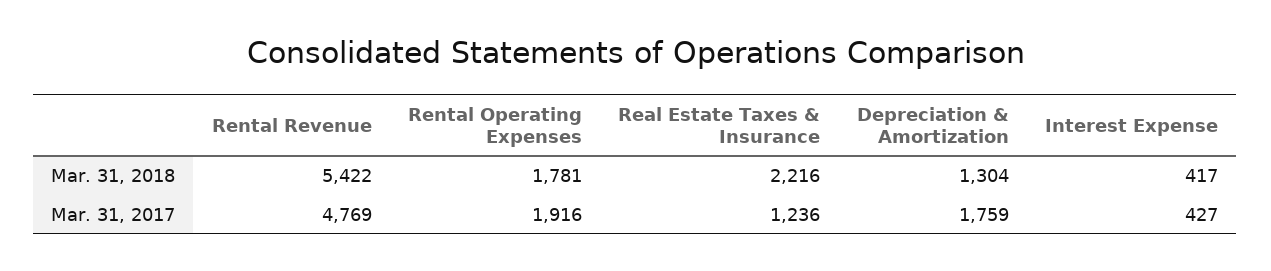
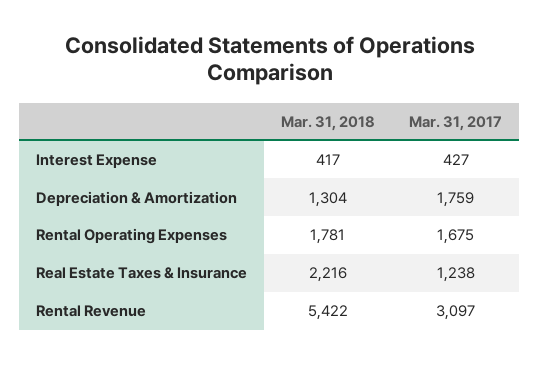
Rental Revenue, Mar. 31, 2017: 4769 -> 3097
Rental Operating Expenses, Mar. 31, 2017: 1916 -> 1675
Real Estate Taxes & Insurance, Mar. 31, 2017: 1236 -> 1238

